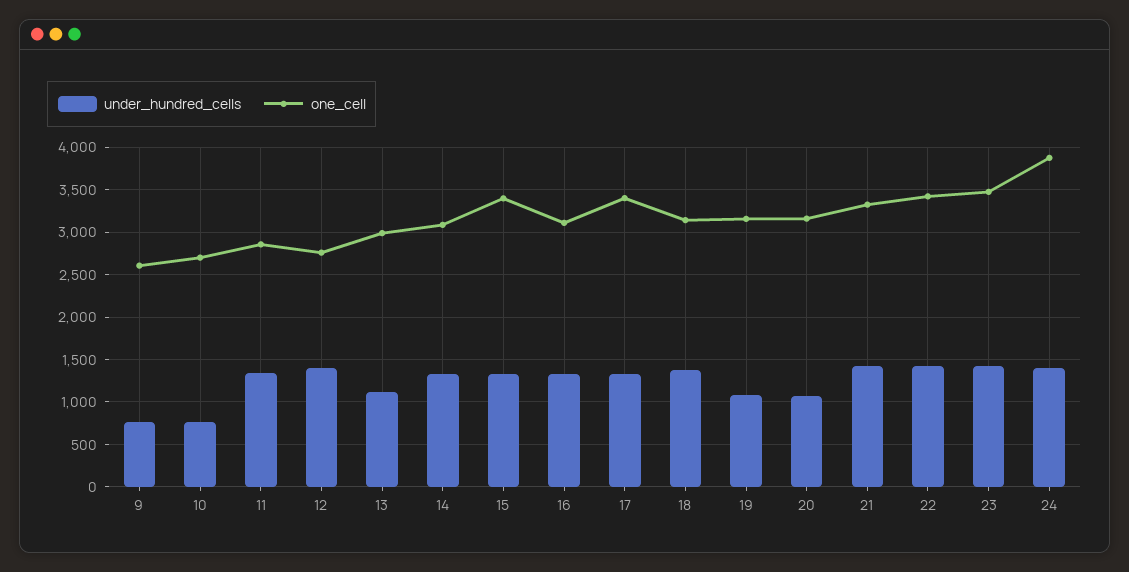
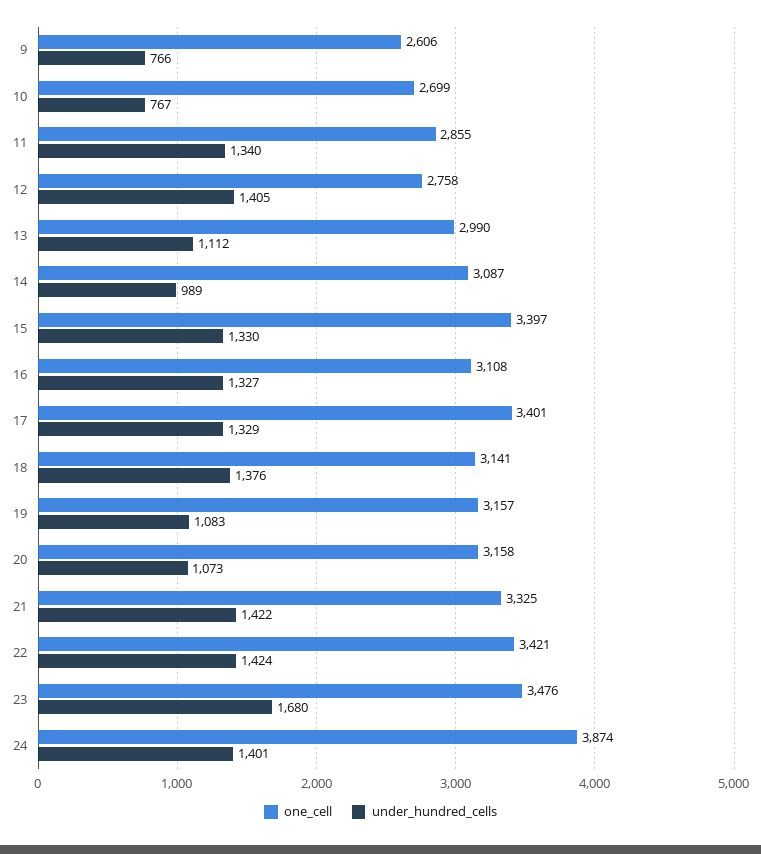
under_hundred_cells, 14: 1300 -> 989
under_hundred_cells, 23: 1400 -> 1680

